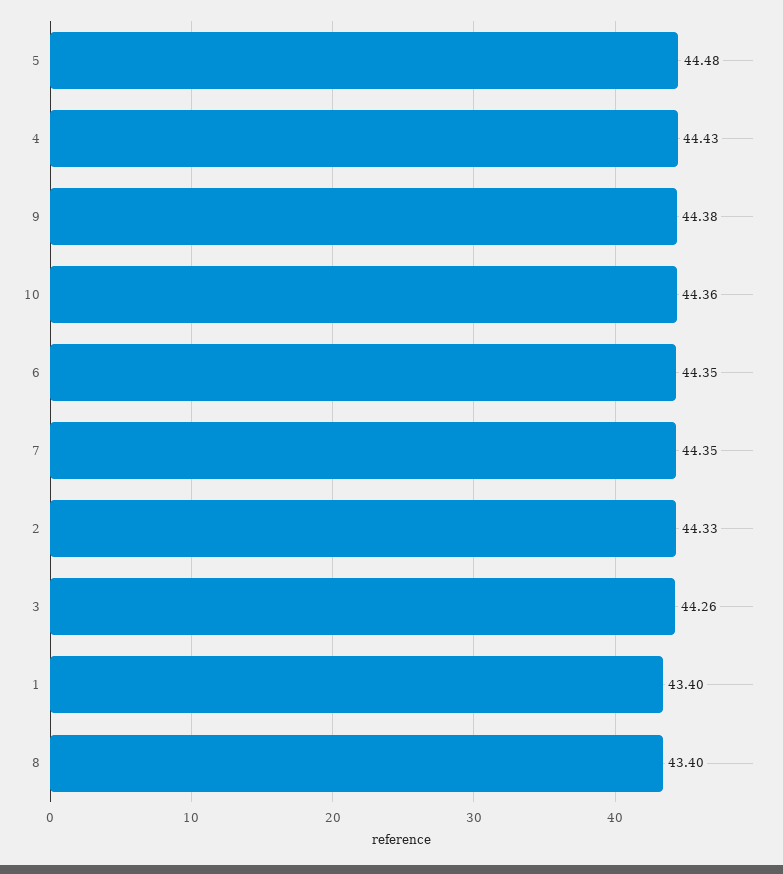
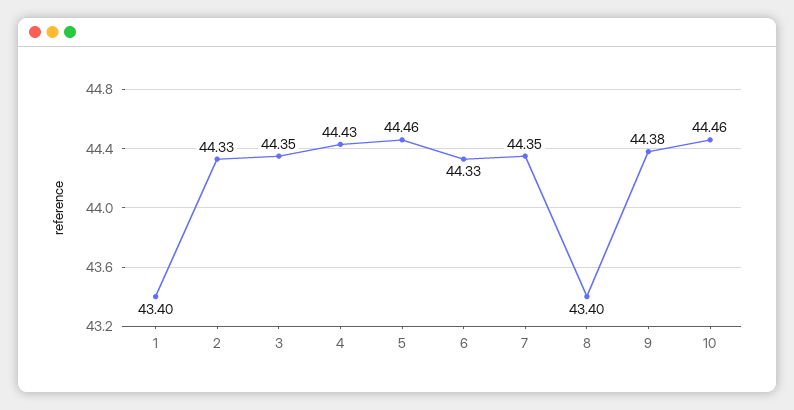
5: 44.48 -> 44.46
10: 44.36 -> 44.46
6: 44.35 -> 44.33
3: 44.26 -> 44.35

